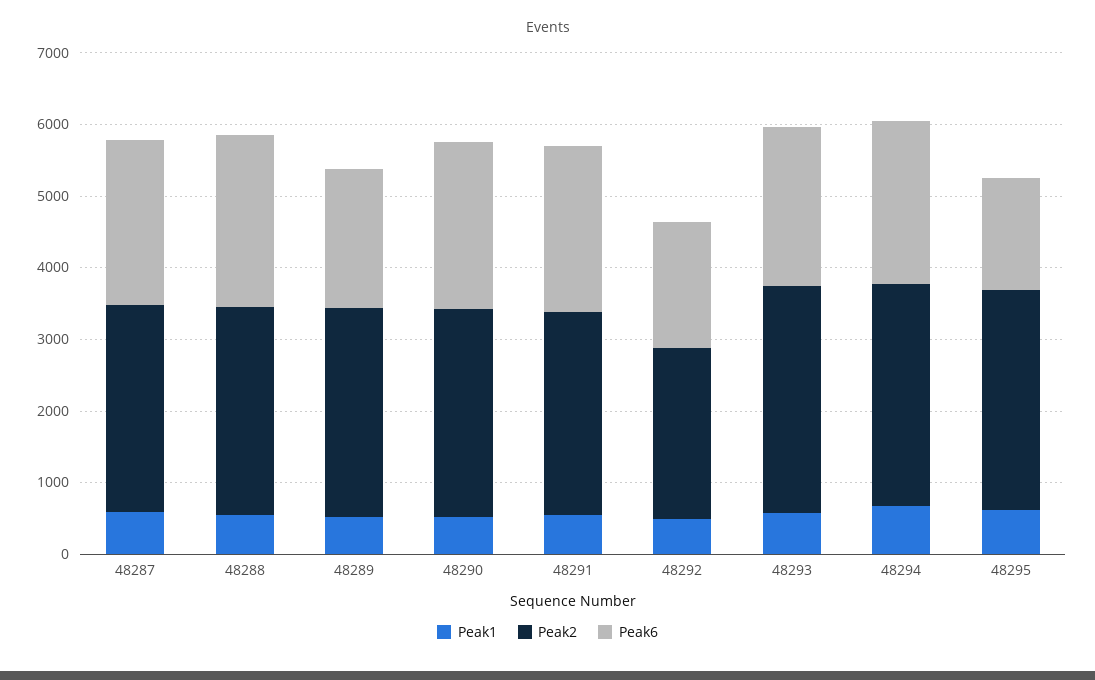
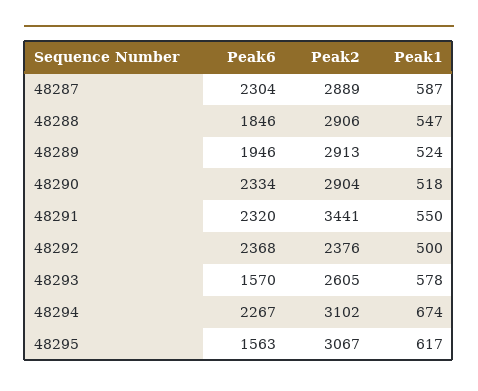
Peak6, 48288: 2400 -> 1846
Peak2, 48291: 2800 -> 3441
Peak6, 48292: 1800 -> 2368
Peak2, 48293: 3200 -> 2605
Peak6, 48293: 2200 -> 1570

